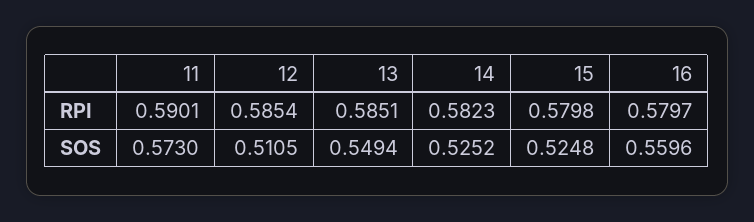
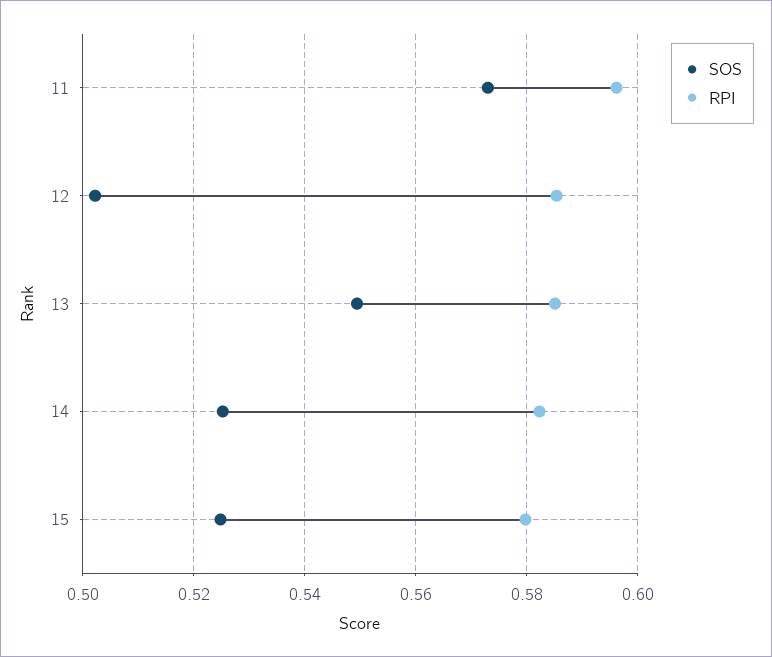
RPI, 11: 0.5901 -> 0.596
RPI, 16: 0.5797 -> none
SOS, 12: 0.5105 -> 0.502
SOS, 16: 0.5596 -> none

